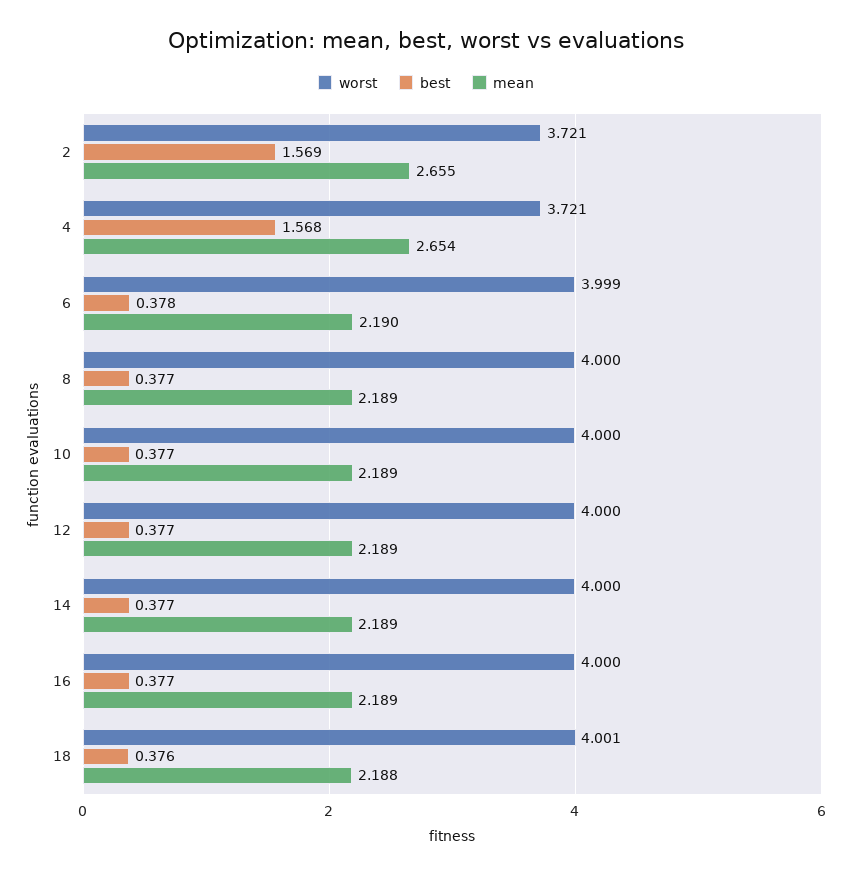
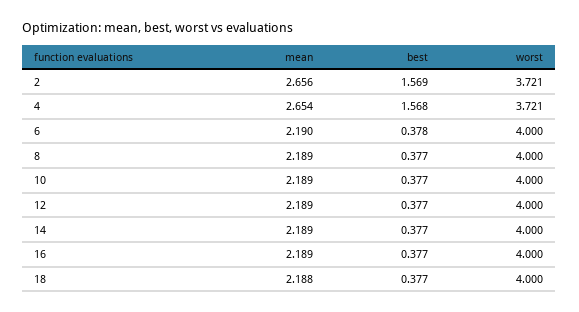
mean, 2: 2.655 -> 2.656
worst, 6: 3.999 -> 4
worst, 18: 4.001 -> 4
best, 18: 0.376 -> 0.377

